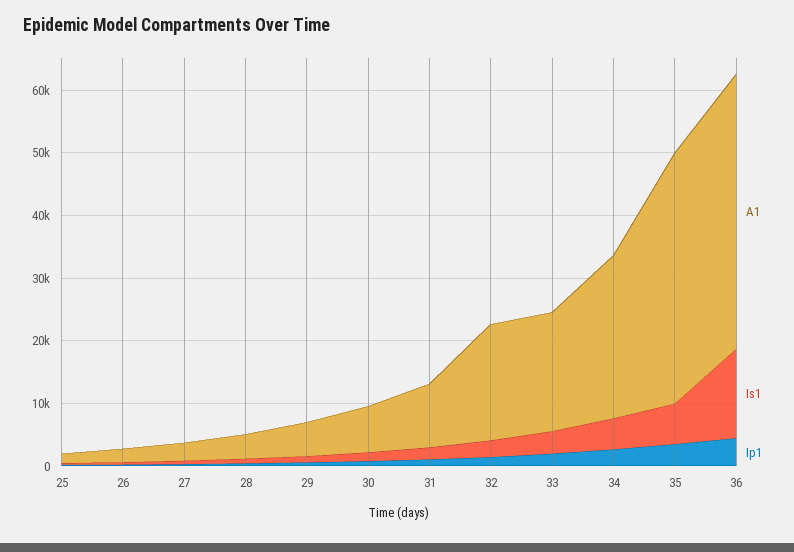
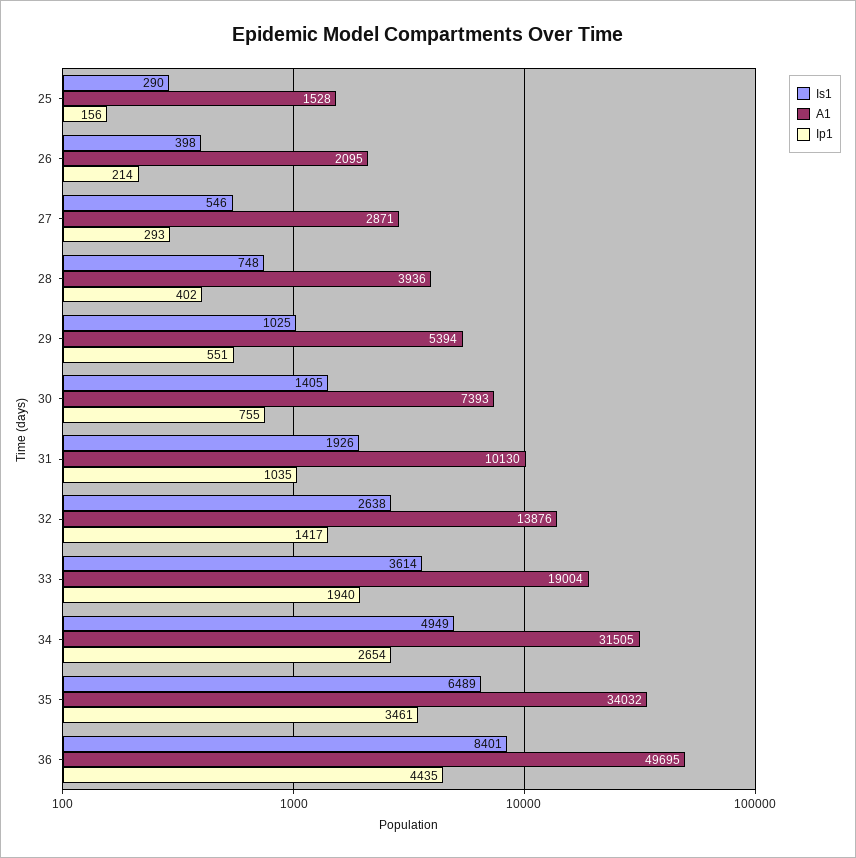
A1, 32: 18000 -> 13876
A1, 34: 26000 -> 31505
A1, 35: 40000 -> 34032
A1, 36: 44000 -> 49695
Is1, 36: 14000 -> 8401

